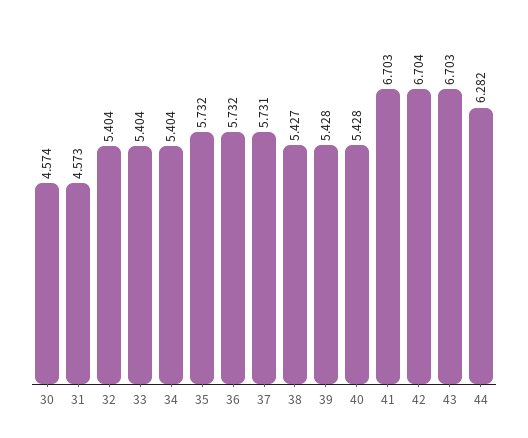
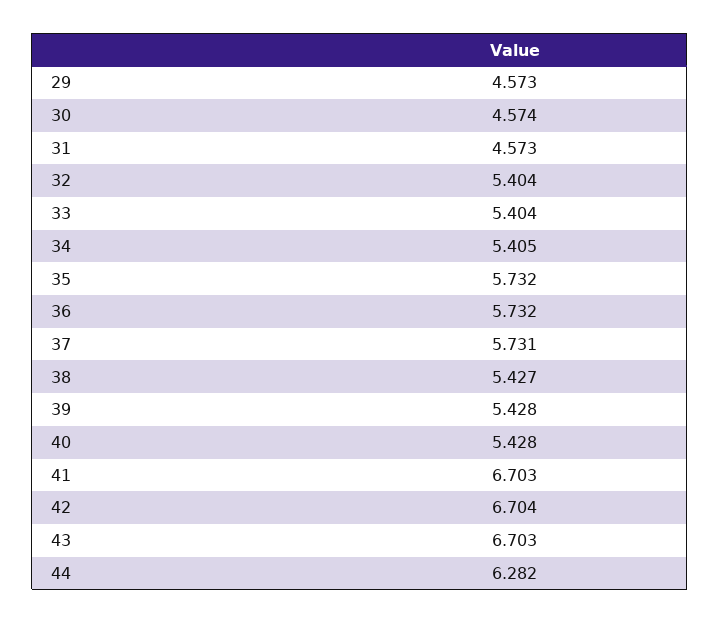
34: 5.404 -> 5.405
29: none -> 4.573

